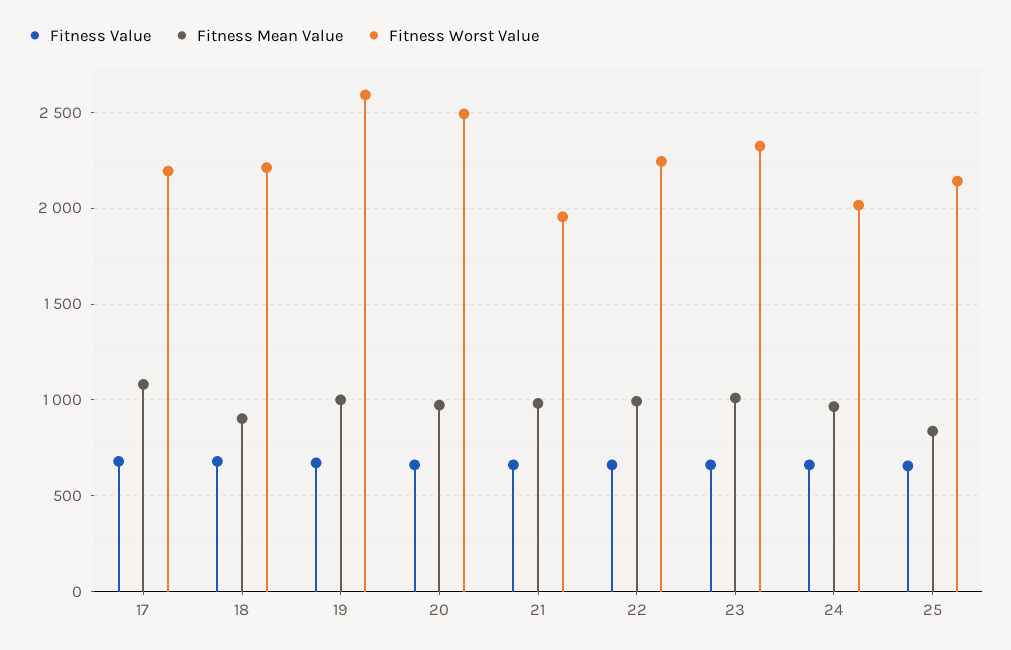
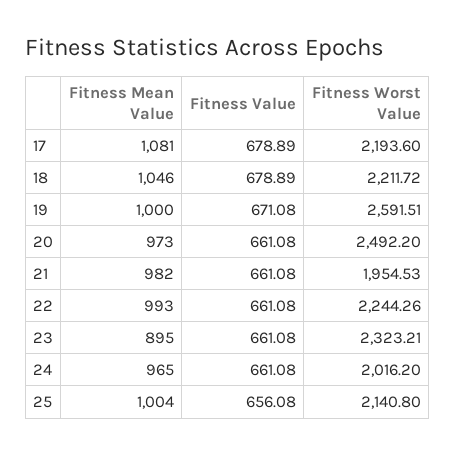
Fitness Mean Value, 18: 900 -> 1046
Fitness Mean Value, 23: 1000 -> 895
Fitness Mean Value, 25: 850 -> 1004

